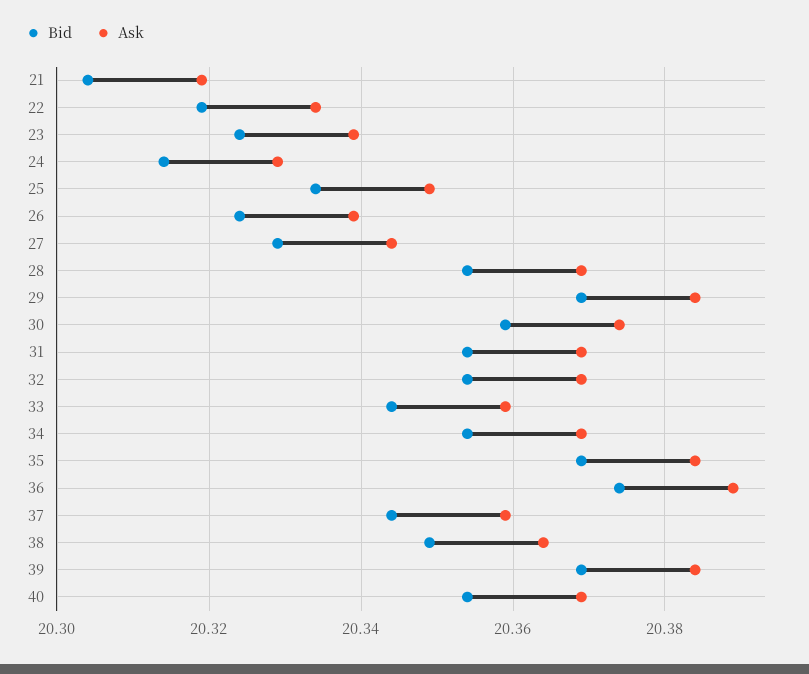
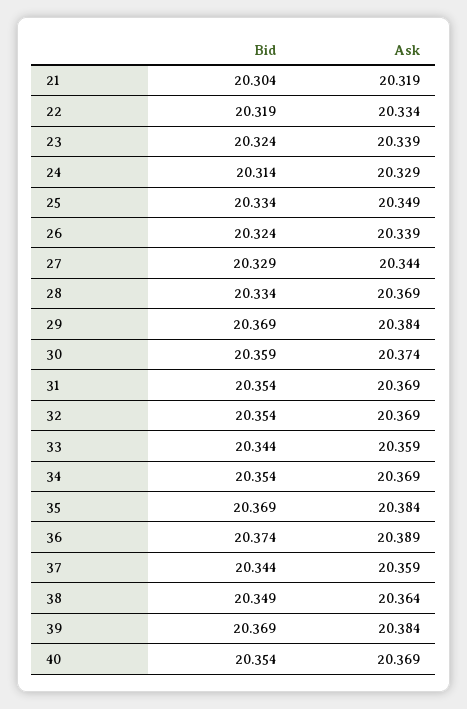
Bid, 28: 20.355 -> 20.334

